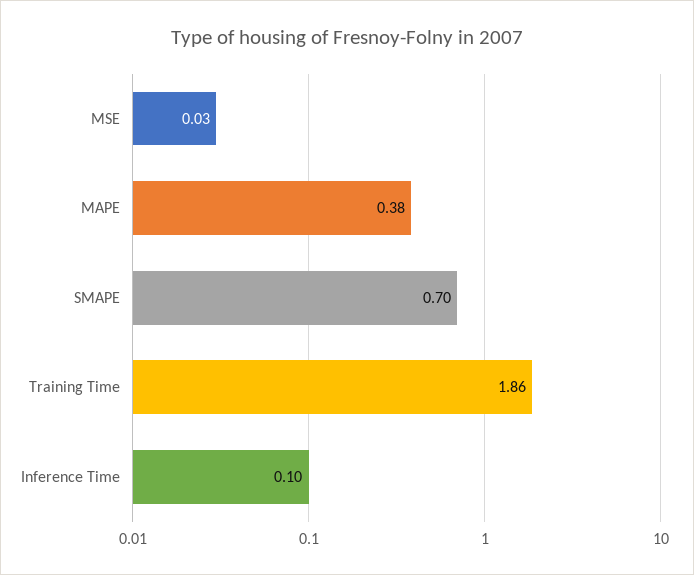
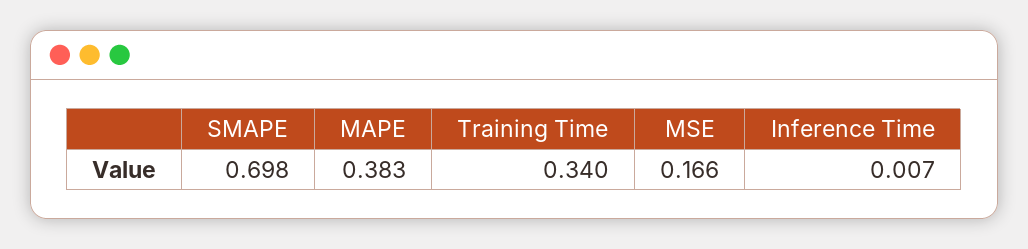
MSE: 0.03 -> 0.166
Training Time: 1.86 -> 0.34
Inference Time: 0.1 -> 0.007

